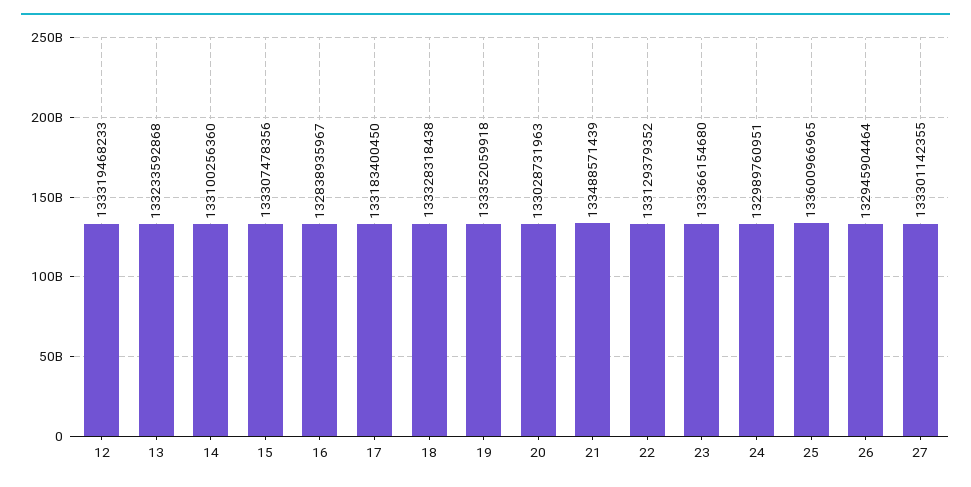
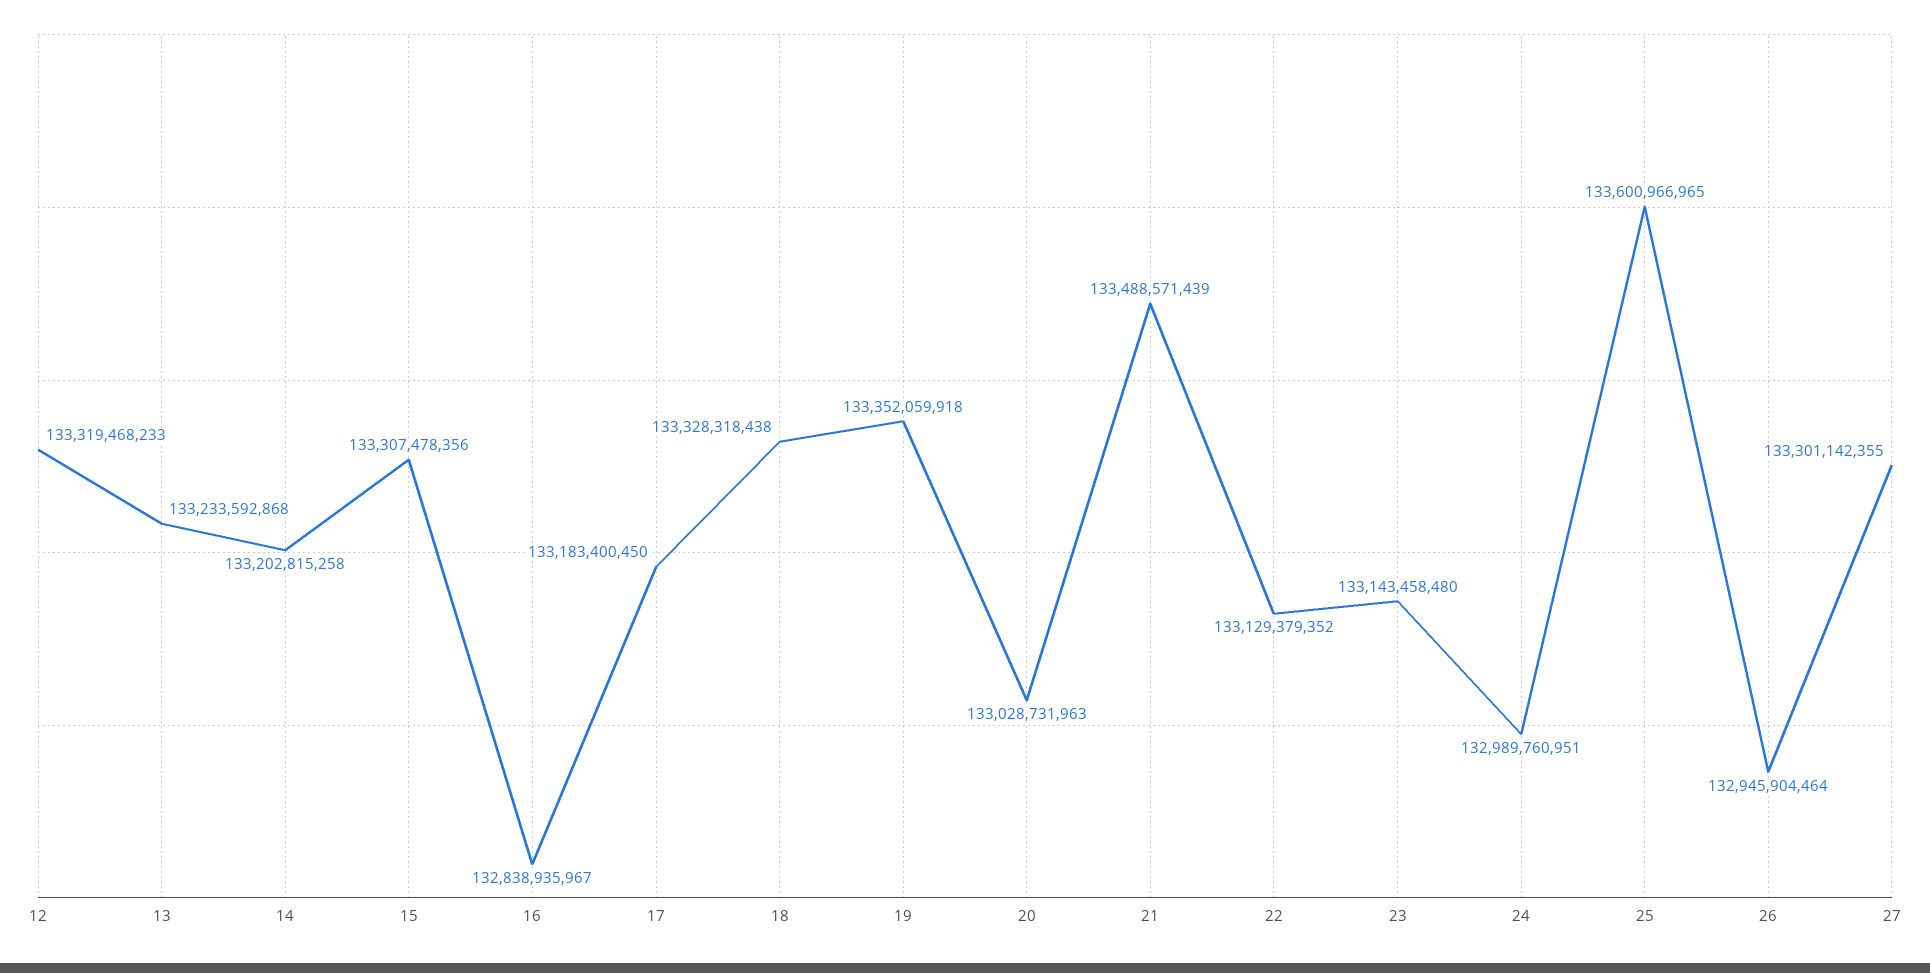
14: 133100256360 -> 133202815258
23: 133366154680 -> 133143458480

